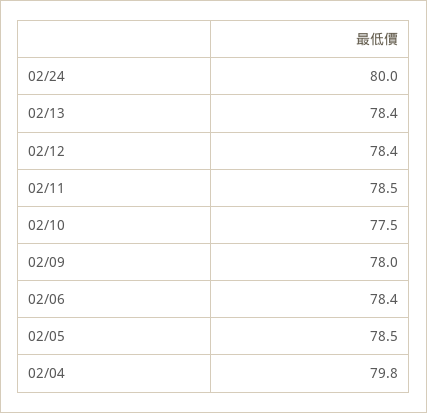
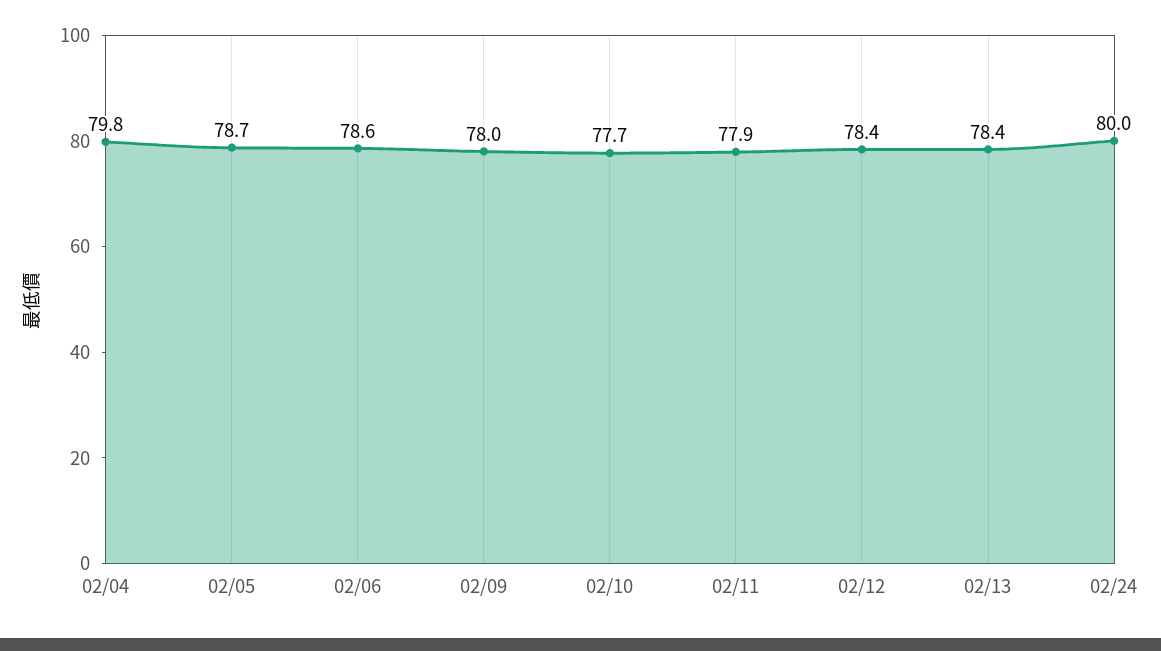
02/11: 78.5 -> 77.9
02/10: 77.5 -> 77.7
02/06: 78.4 -> 78.6
02/05: 78.5 -> 78.7

